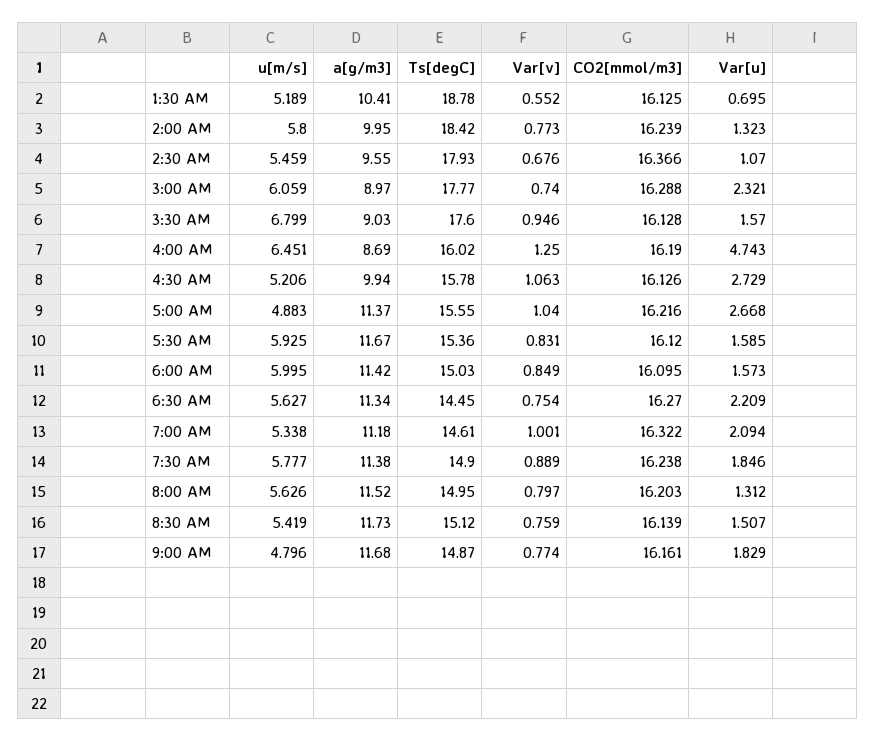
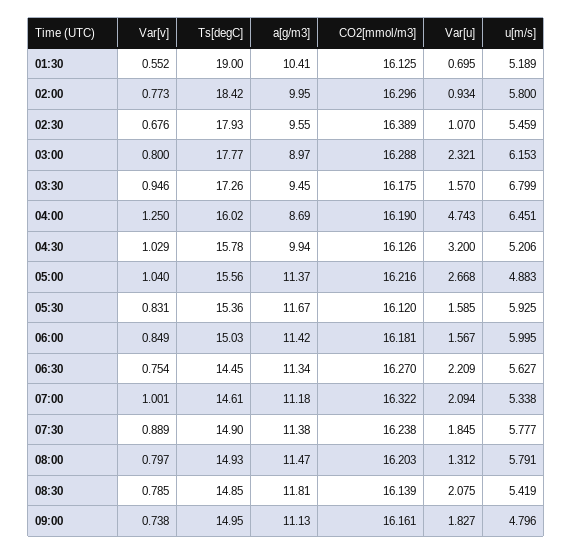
Ts[degC], 1:30 AM: 18.78 -> 19
CO2[mmol/m3], 2:00 AM: 16.239 -> 16.296
Var[u], 2:00 AM: 1.323 -> 0.934
CO2[mmol/m3], 2:30 AM: 16.366 -> 16.389
u[m/s], 3:00 AM: 6.059 -> 6.153
Var[v], 3:00 AM: 0.74 -> 0.8
a[g/m3], 3:30 AM: 9.03 -> 9.45
Ts[degC], 3:30 AM: 17.6 -> 17.26
CO2[mmol/m3], 3:30 AM: 16.128 -> 16.175
Var[v], 4:30 AM: 1.063 -> 1.029
Var[u], 4:30 AM: 2.729 -> 3.2
Ts[degC], 5:00 AM: 15.55 -> 15.56
CO2[mmol/m3], 6:00 AM: 16.095 -> 16.181
Var[u], 6:00 AM: 1.573 -> 1.567
Var[u], 7:30 AM: 1.846 -> 1.845
u[m/s], 8:00 AM: 5.626 -> 5.791
a[g/m3], 8:00 AM: 11.52 -> 11.47
Ts[degC], 8:00 AM: 14.95 -> 14.93
a[g/m3], 8:30 AM: 11.73 -> 11.81
Ts[degC], 8:30 AM: 15.12 -> 14.85
Var[v], 8:30 AM: 0.759 -> 0.785
Var[u], 8:30 AM: 1.507 -> 2.075
a[g/m3], 9:00 AM: 11.68 -> 11.13
Ts[degC], 9:00 AM: 14.87 -> 14.95
Var[v], 9:00 AM: 0.774 -> 0.738
Var[u], 9:00 AM: 1.829 -> 1.827

